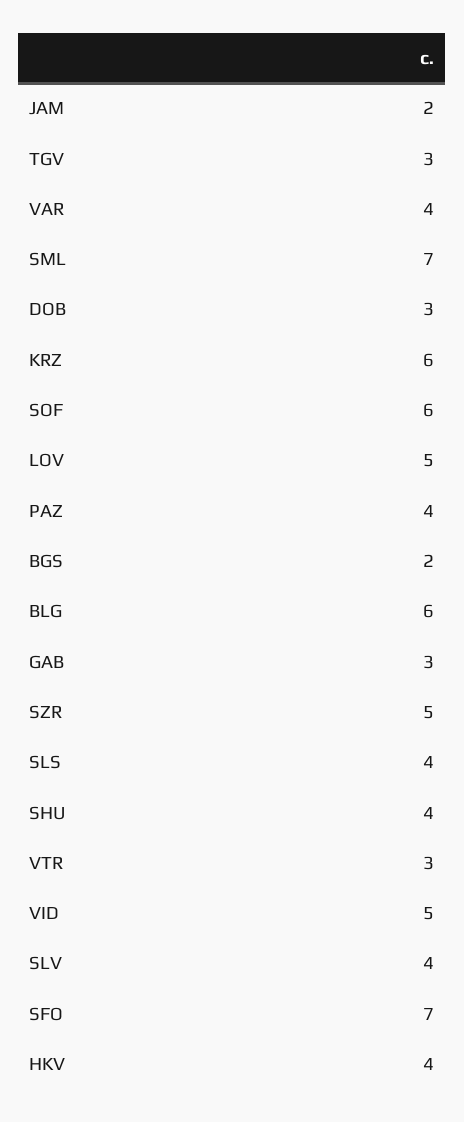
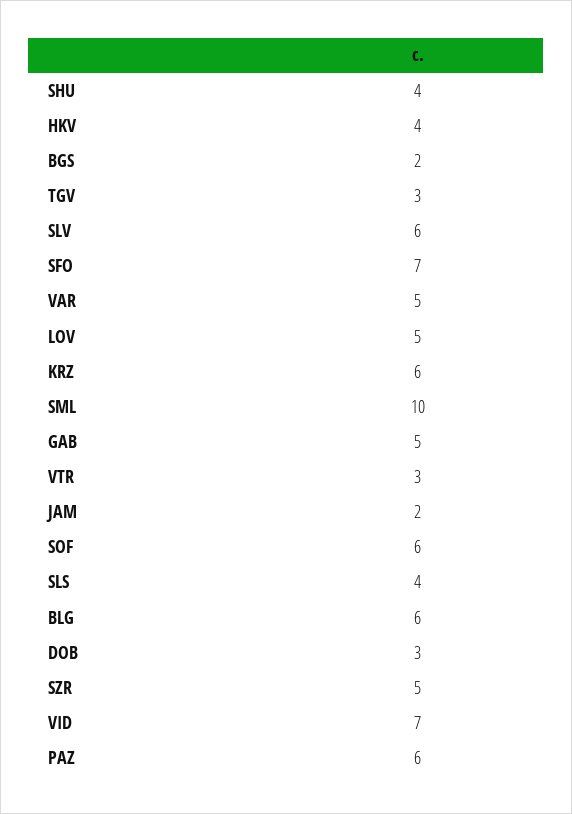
VAR: 4 -> 5
SML: 7 -> 10
PAZ: 4 -> 6
GAB: 3 -> 5
VID: 5 -> 7
SLV: 4 -> 6

